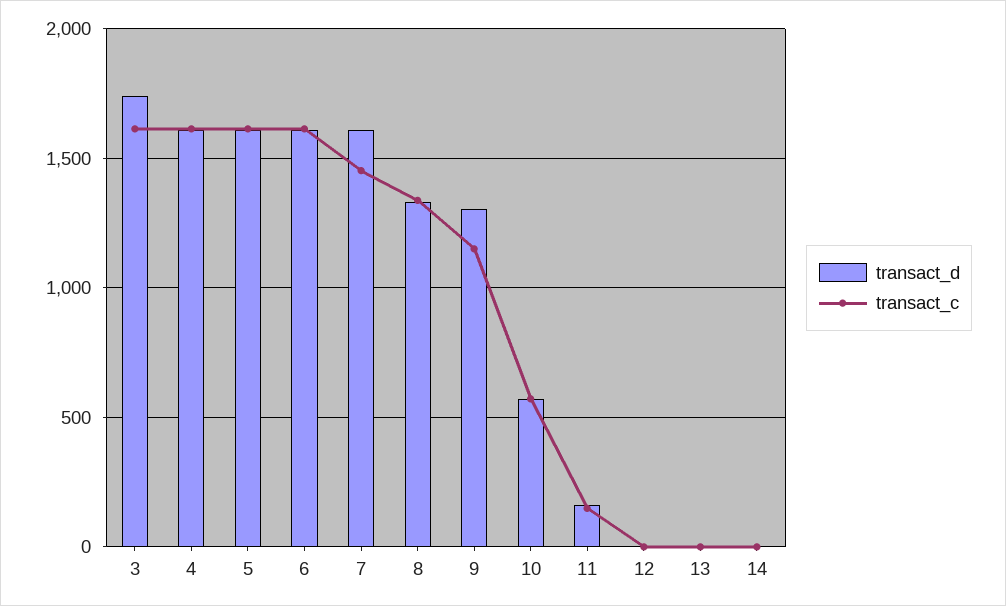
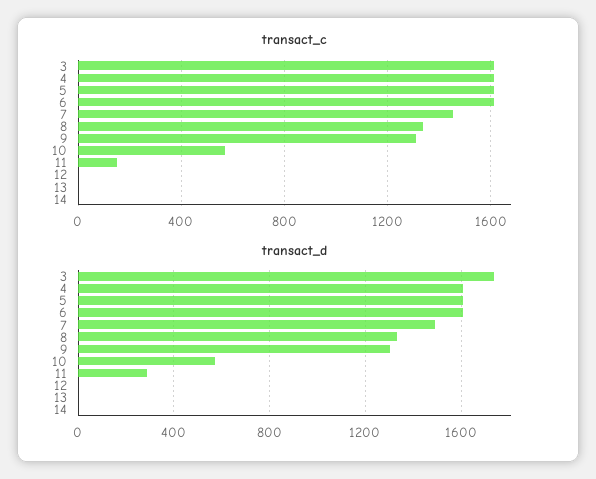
transact_d, 7: 1600 -> 1500
transact_c, 9: 1150 -> 1300
transact_d, 11: 150 -> 300

